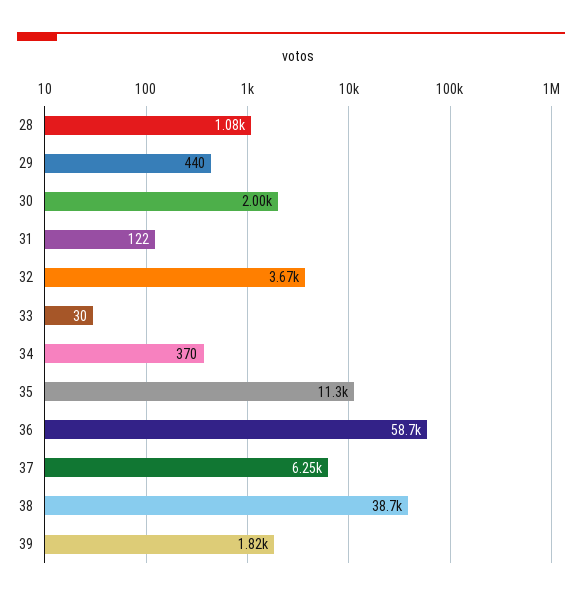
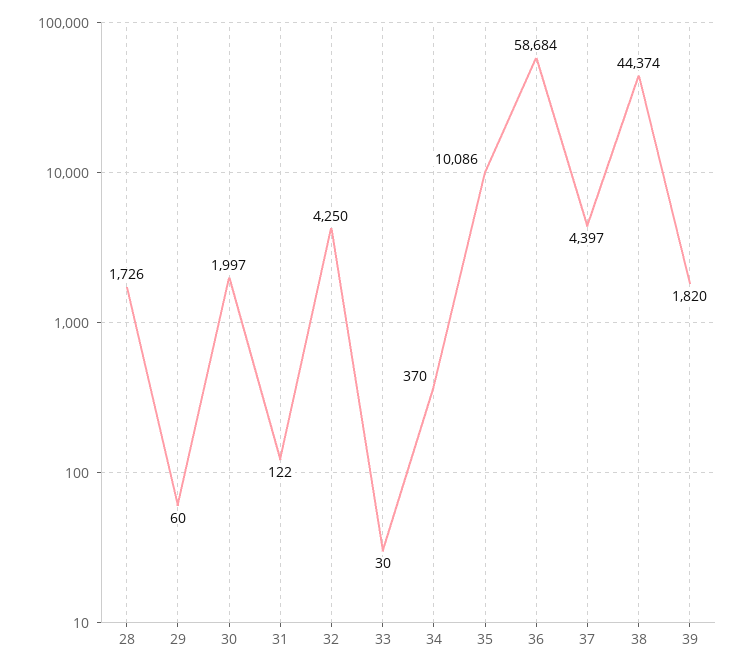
28: 1080 -> 1726
29: 440 -> 60
32: 3670 -> 4250
35: 11300 -> 10086
37: 6250 -> 4397
38: 38700 -> 44374

